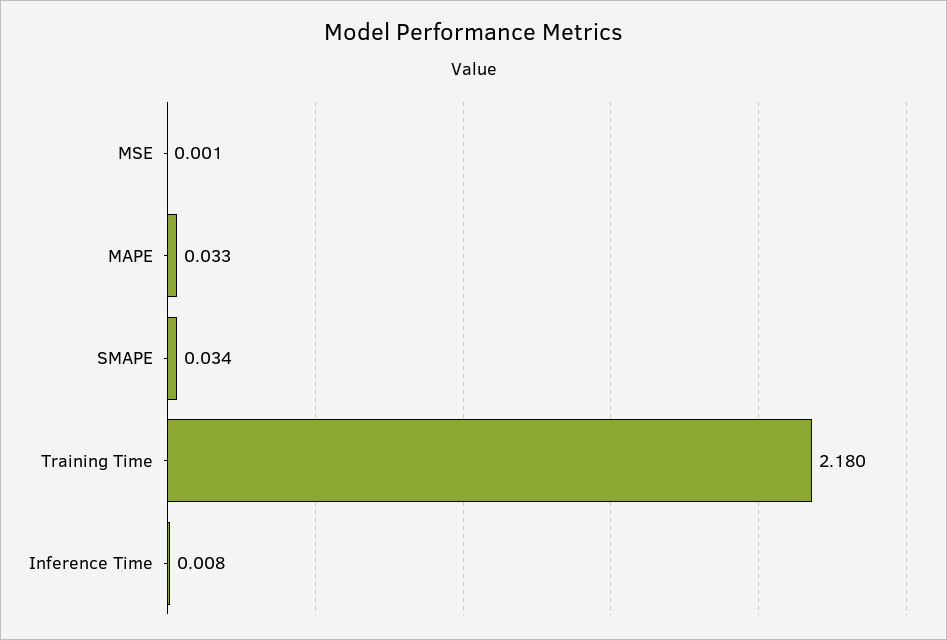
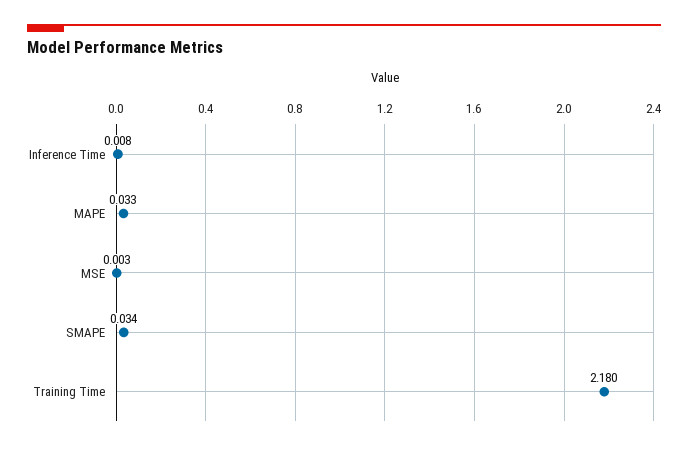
MSE: 0.001 -> 0.003

